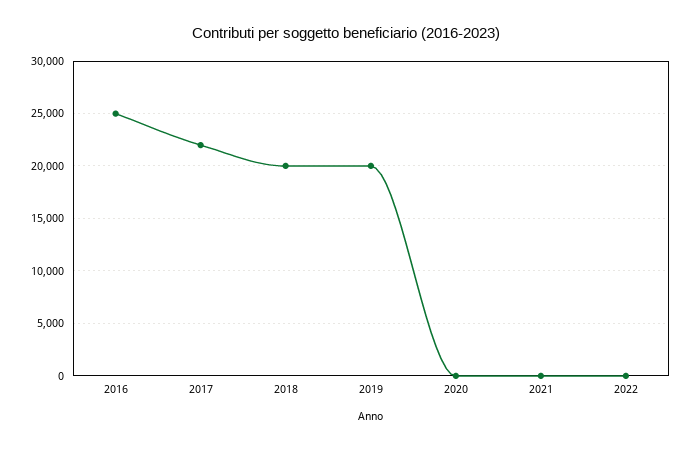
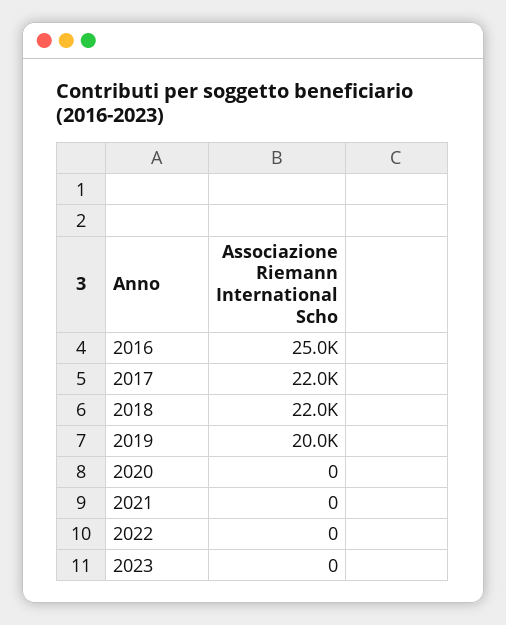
2018: 20000 -> 22000
2023: none -> 0

